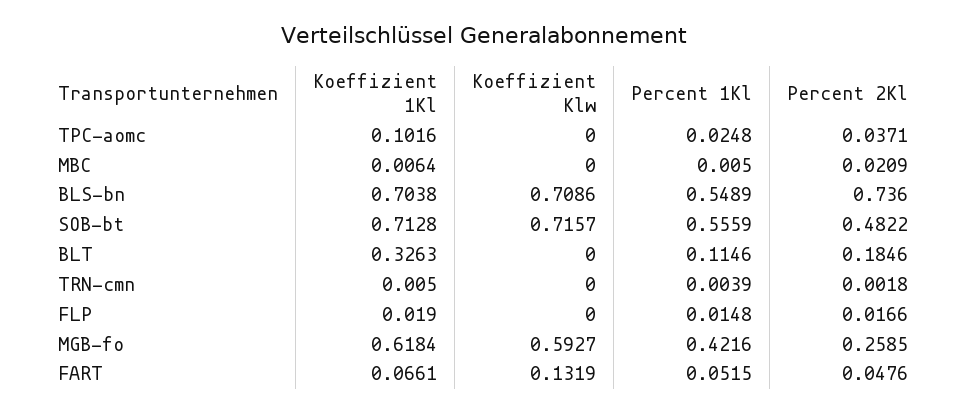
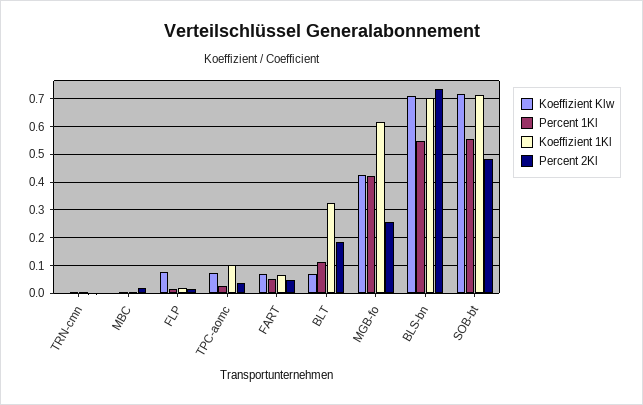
Koeffizient Klw, TPC-aomc: 0 -> 0.075
Koeffizient Klw, BLT: 0 -> 0.075
Koeffizient Klw, FLP: 0 -> 0.075
Koeffizient Klw, MGB-fo: 0.5927 -> 0.425
Koeffizient Klw, FART: 0.1319 -> 0.075

